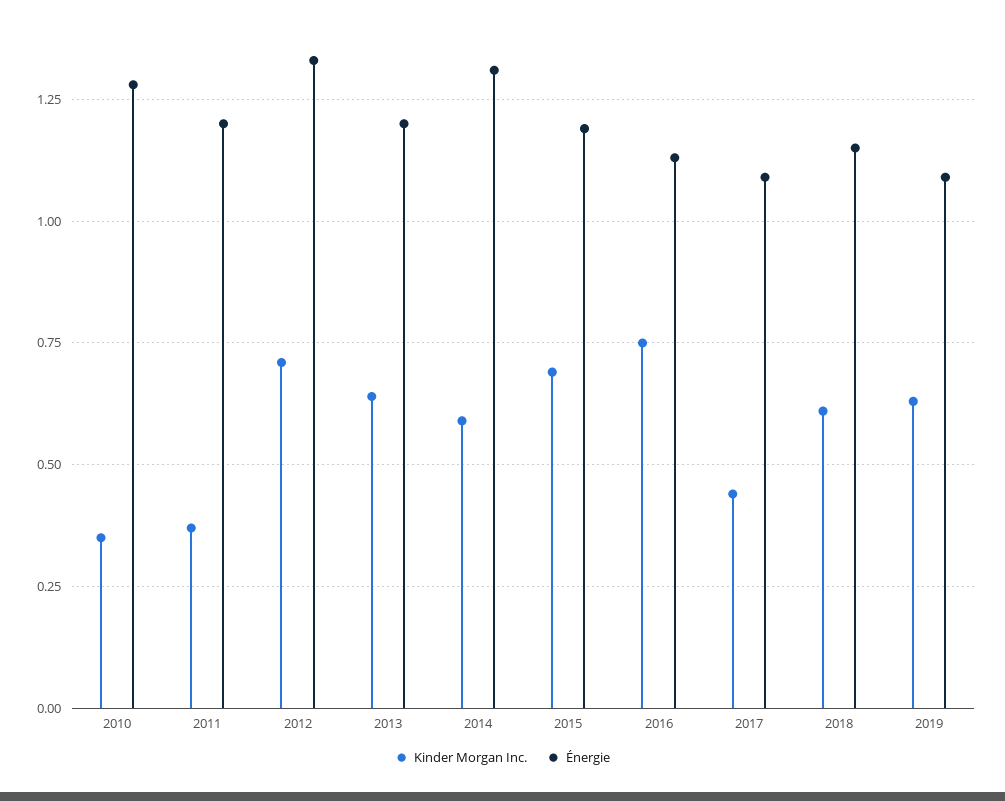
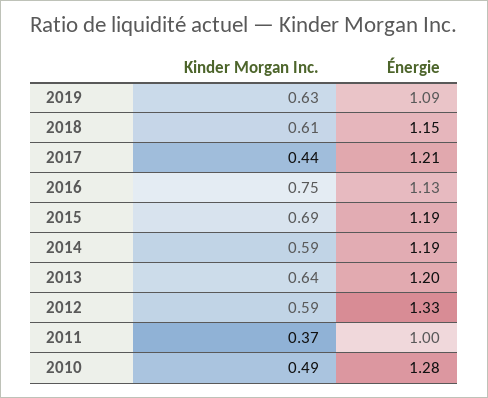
Kinder Morgan Inc., 2010: 0.35 -> 0.49
Énergie, 2011: 1.2 -> 1
Kinder Morgan Inc., 2012: 0.7 -> 0.59
Énergie, 2014: 1.3 -> 1.19
Énergie, 2017: 1.1 -> 1.21

